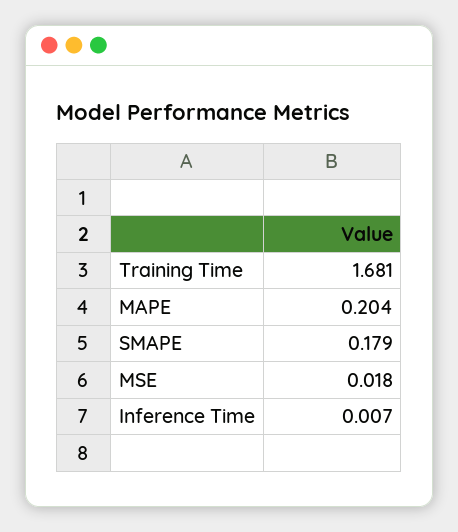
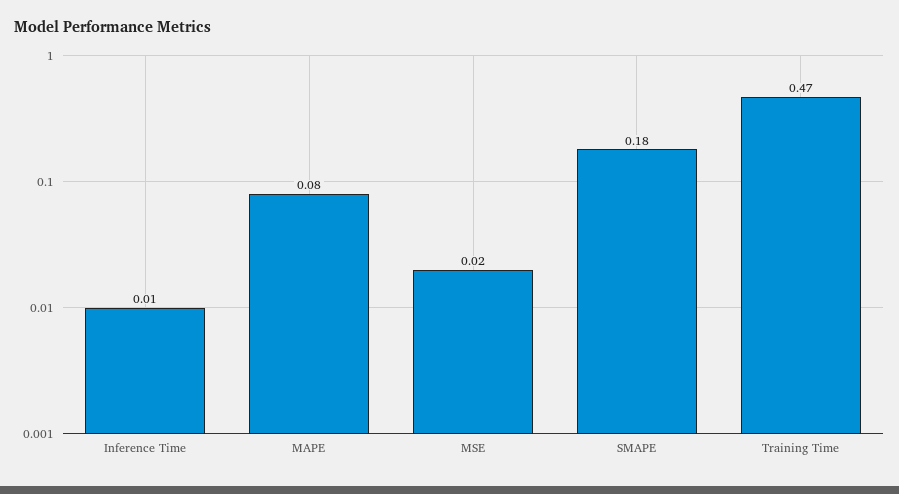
Training Time: 1.681 -> 0.47
MAPE: 0.204 -> 0.08

